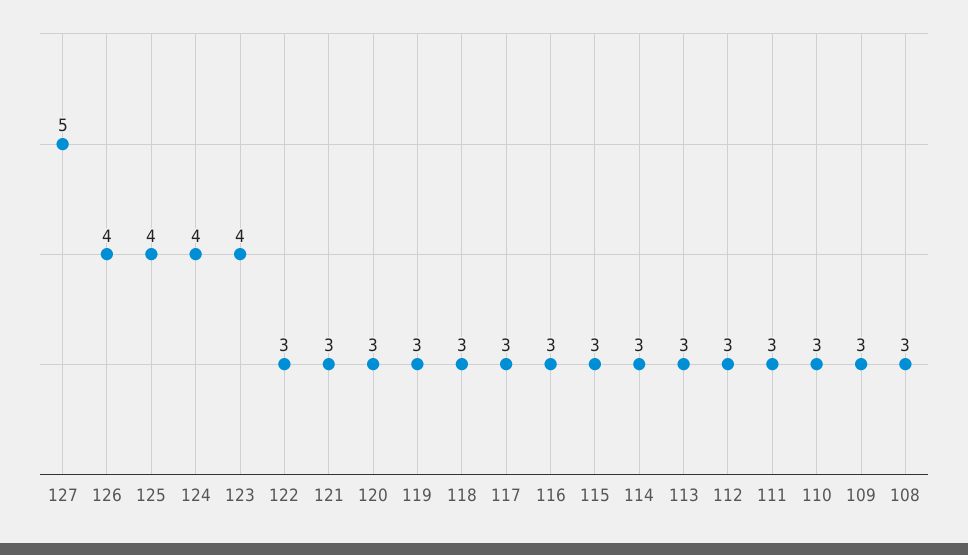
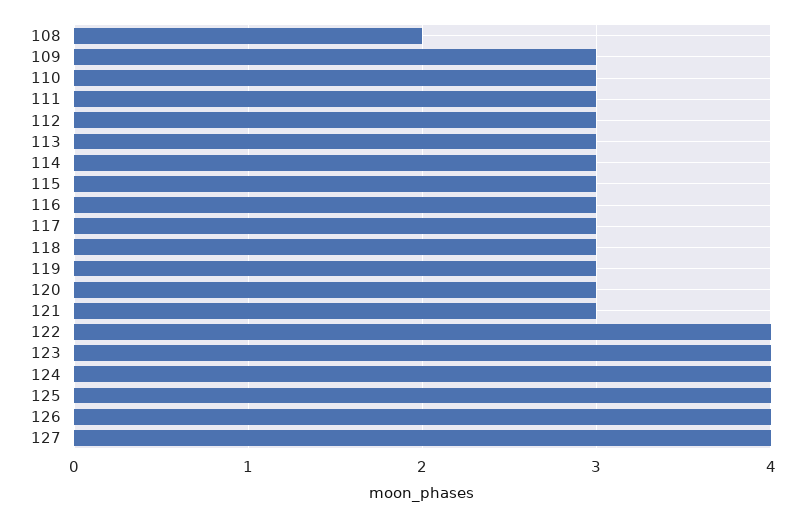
127: 5 -> 4
122: 3 -> 4
108: 3 -> 2

